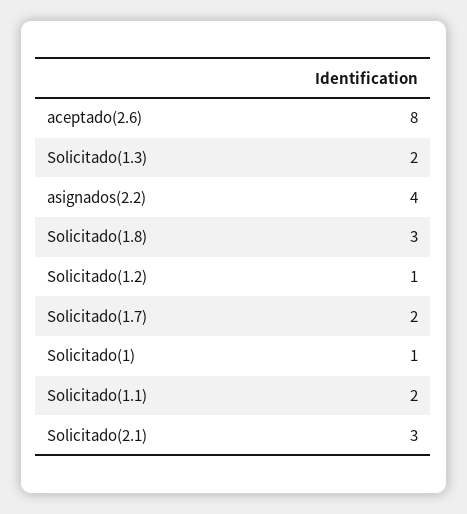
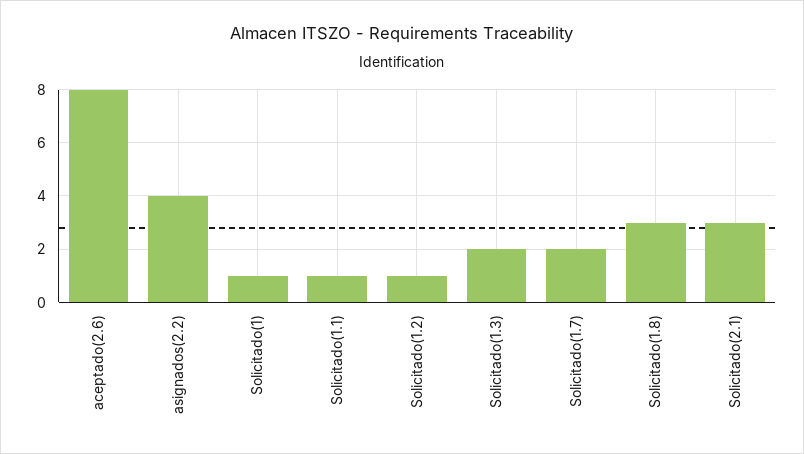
Solicitado(1.1): 2 -> 1

